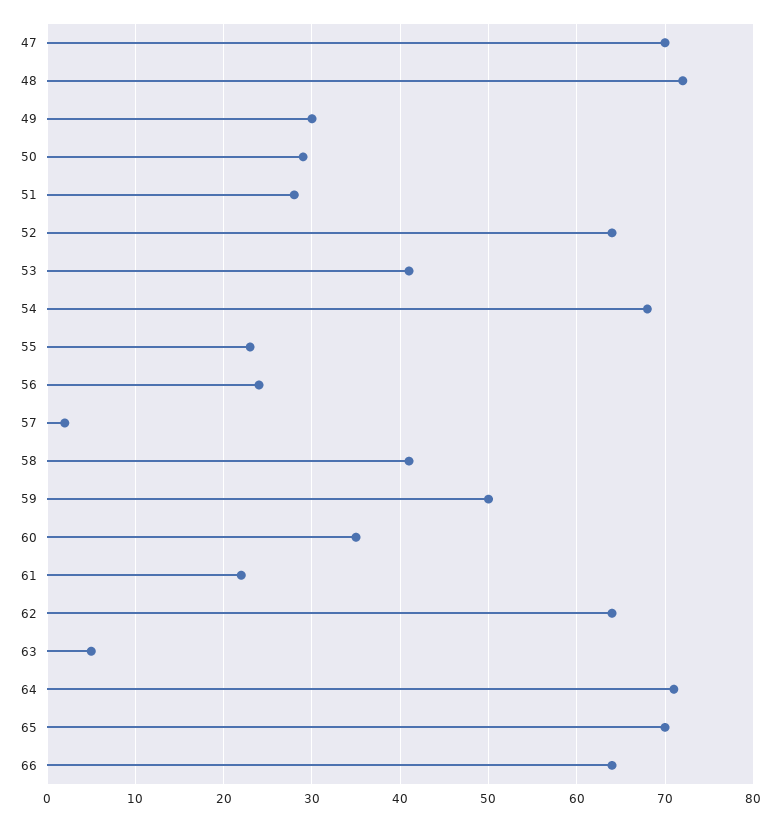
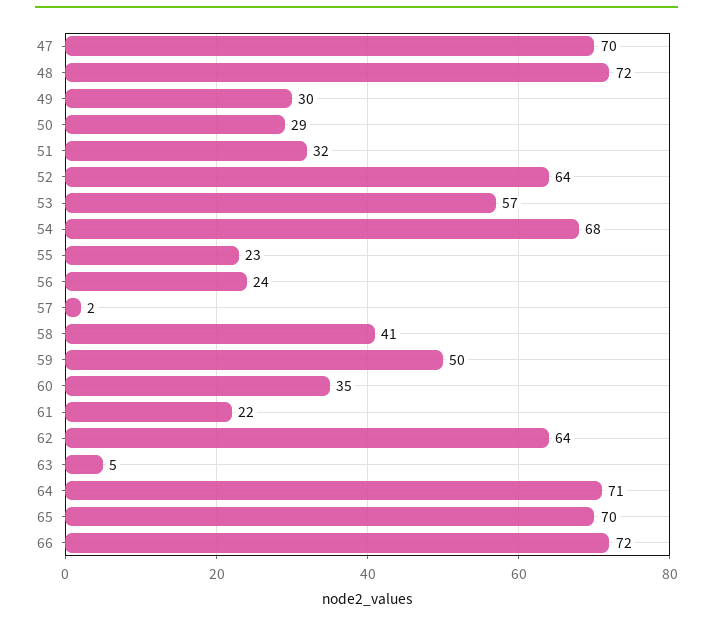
51: 28 -> 32
53: 41 -> 57
66: 64 -> 72

